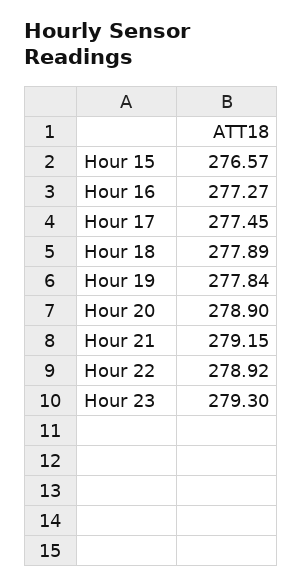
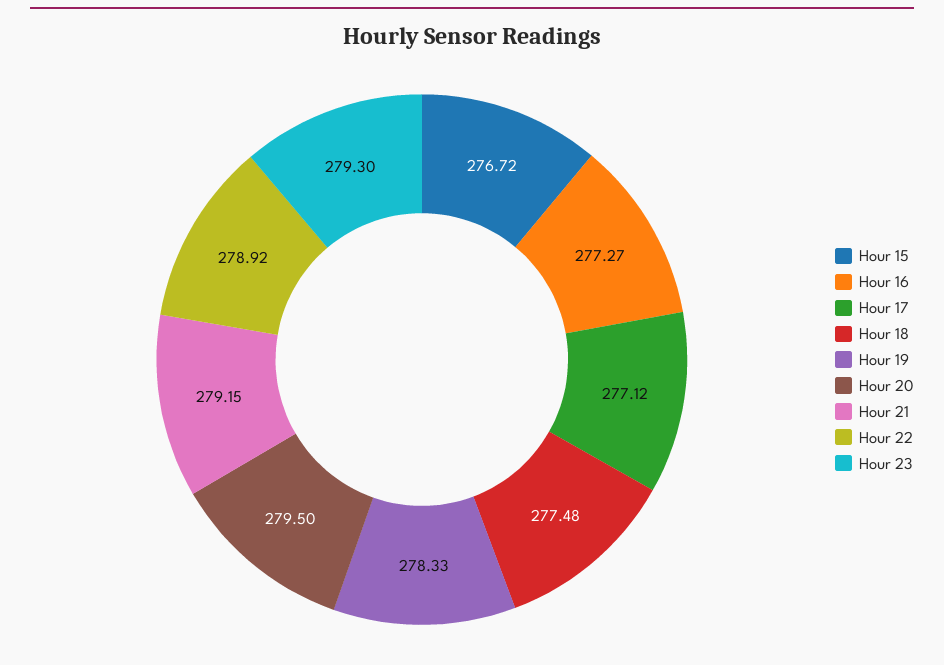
Hour 15: 276.57 -> 276.72
Hour 17: 277.45 -> 277.12
Hour 18: 277.89 -> 277.48
Hour 19: 277.84 -> 278.33
Hour 20: 278.9 -> 279.5

